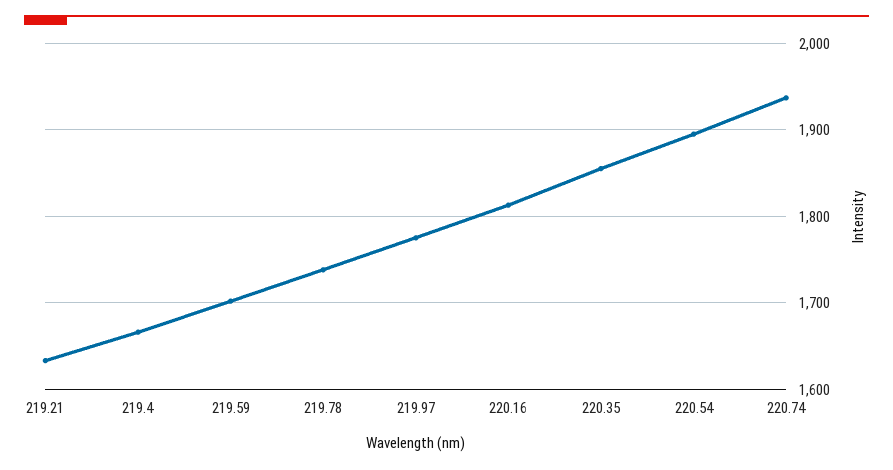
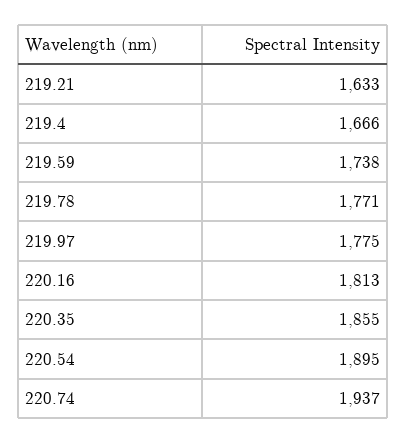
219.59: 1700 -> 1738
219.78: 1740 -> 1771

